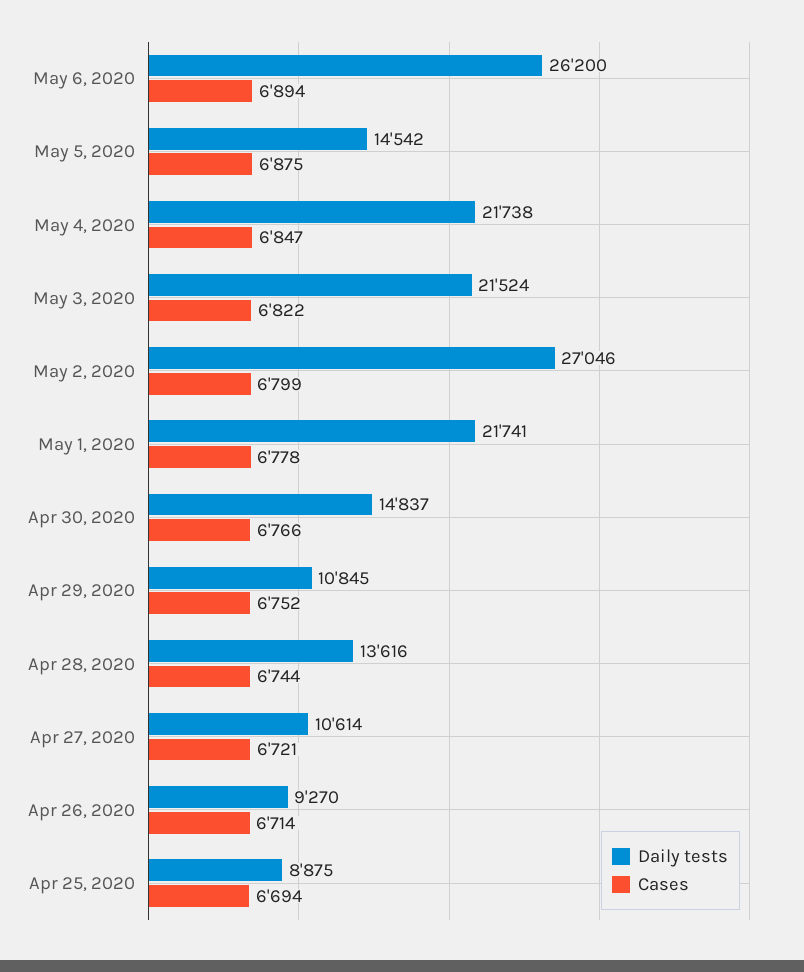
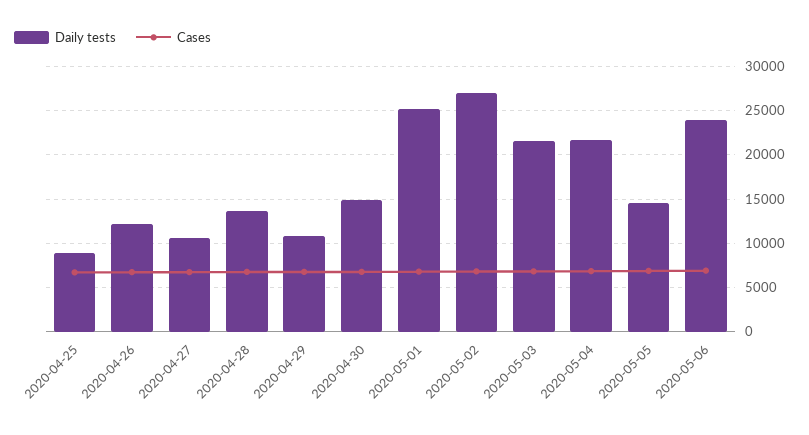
Daily tests, May 6, 2020: 26200 -> 24000
Daily tests, May 1, 2020: 21741 -> 25000
Daily tests, Apr 26, 2020: 9270 -> 12000

